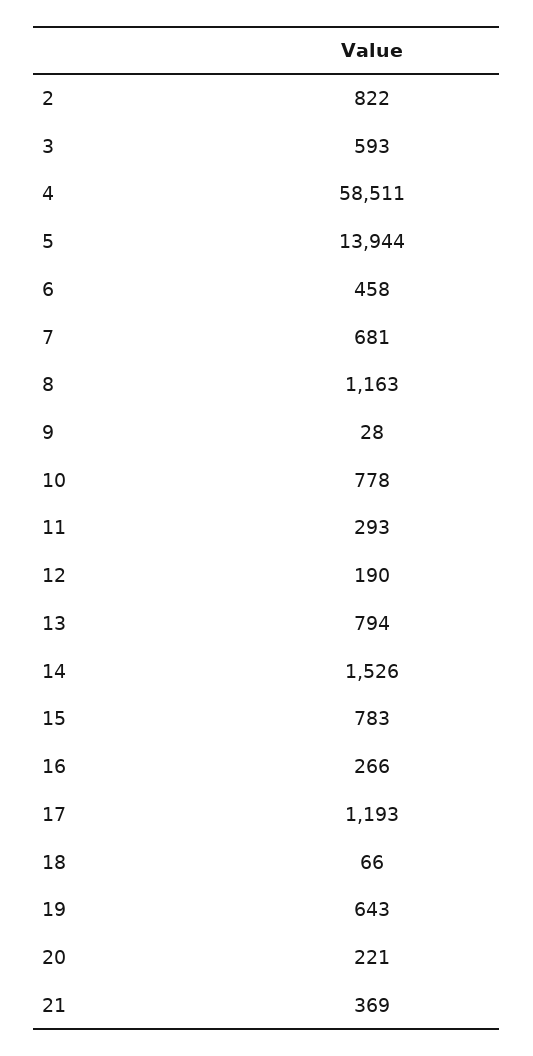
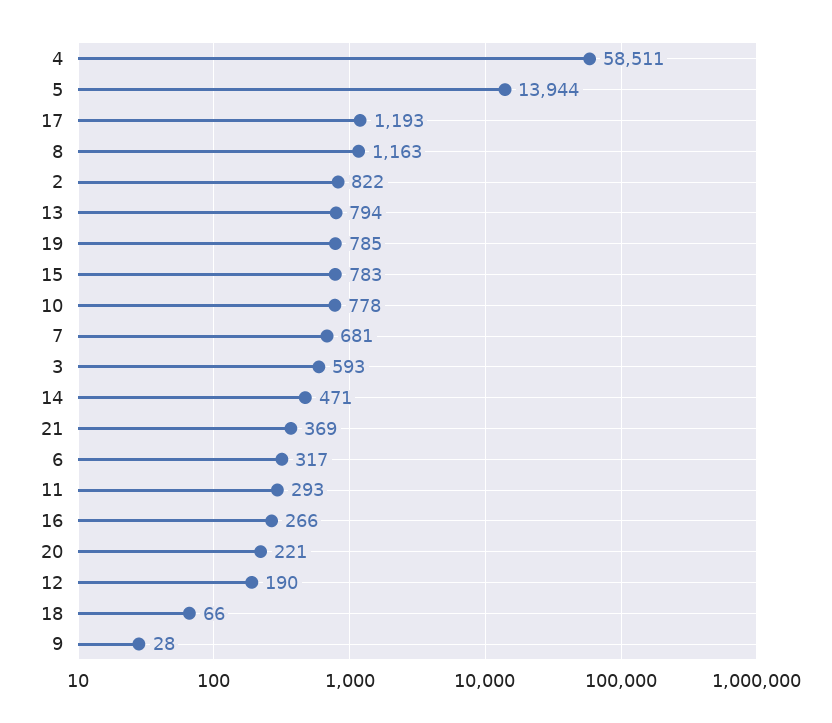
6: 458 -> 317
14: 1526 -> 471
19: 643 -> 785

